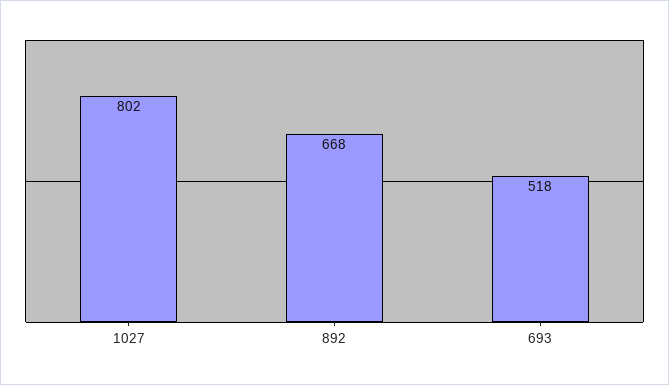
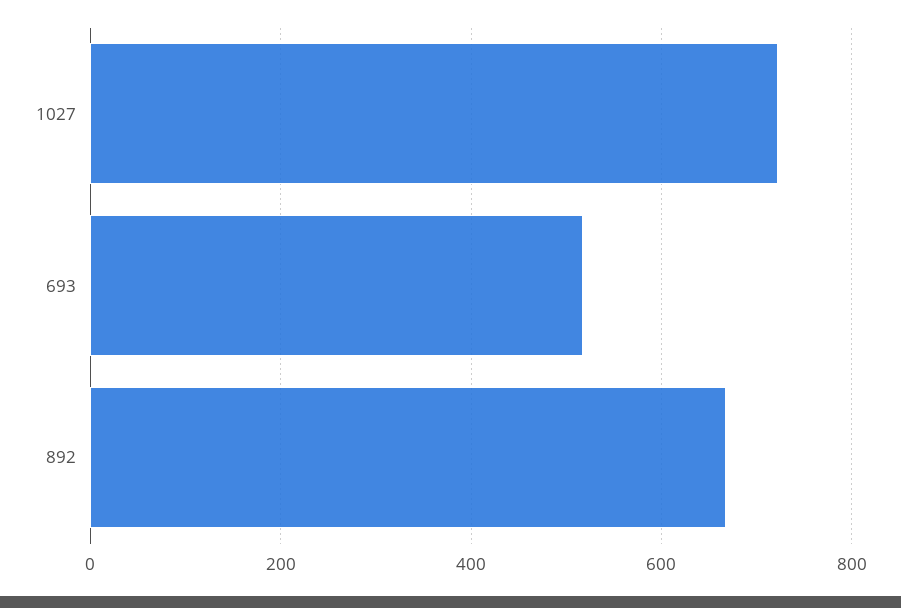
1027: 802 -> 720

